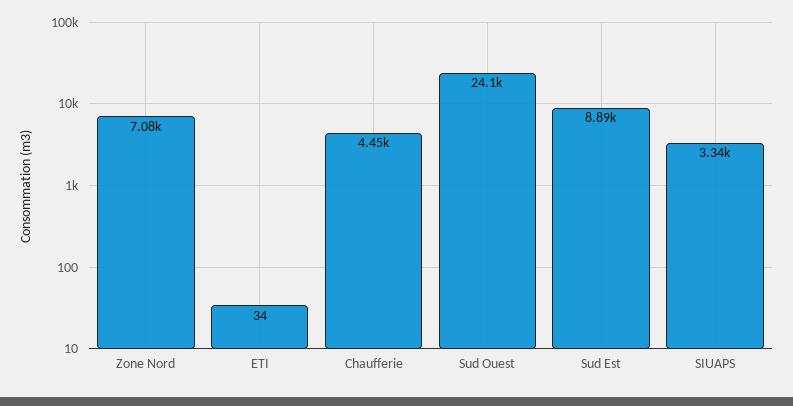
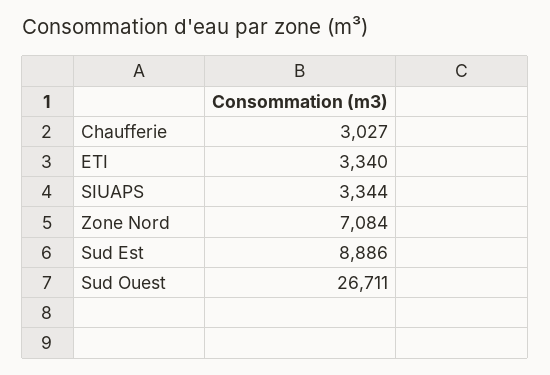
ETI: 34 -> 3340
Chaufferie: 4450 -> 3027
Sud Ouest: 24100 -> 26711

